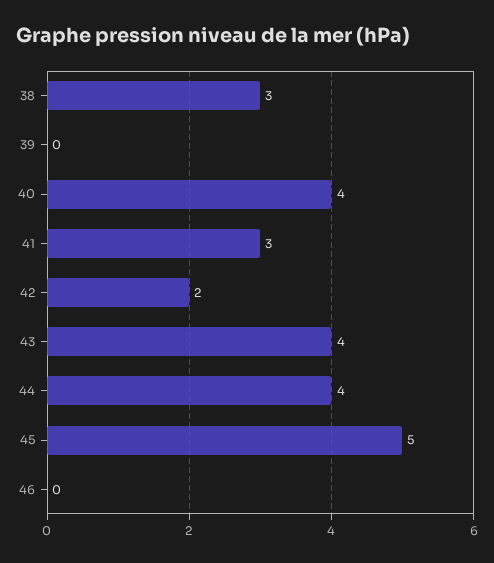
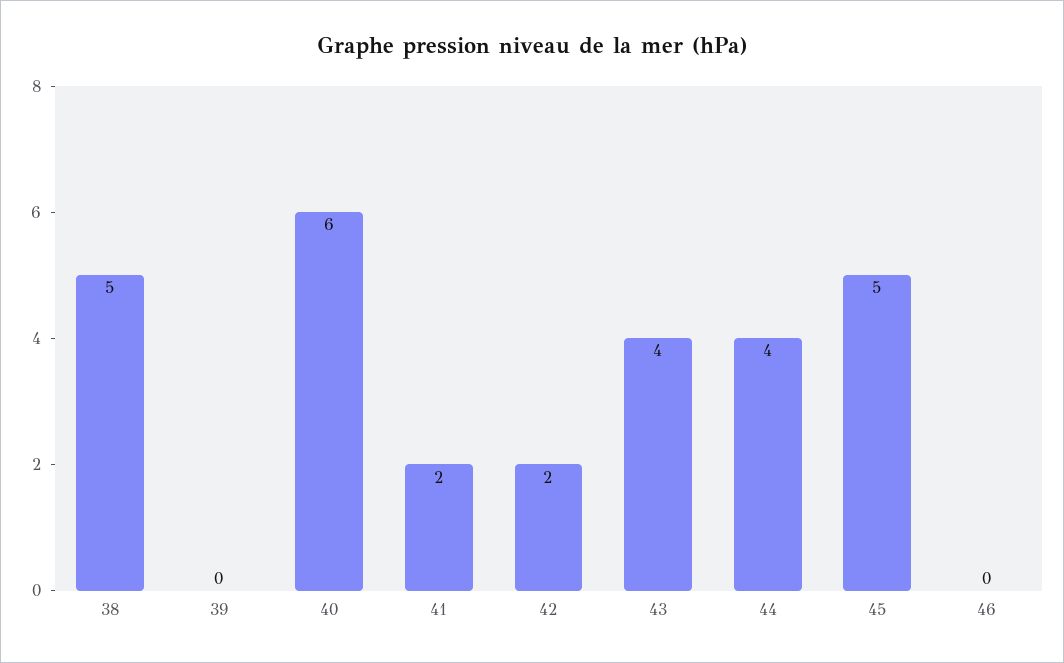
38: 3 -> 5
40: 4 -> 6
41: 3 -> 2

